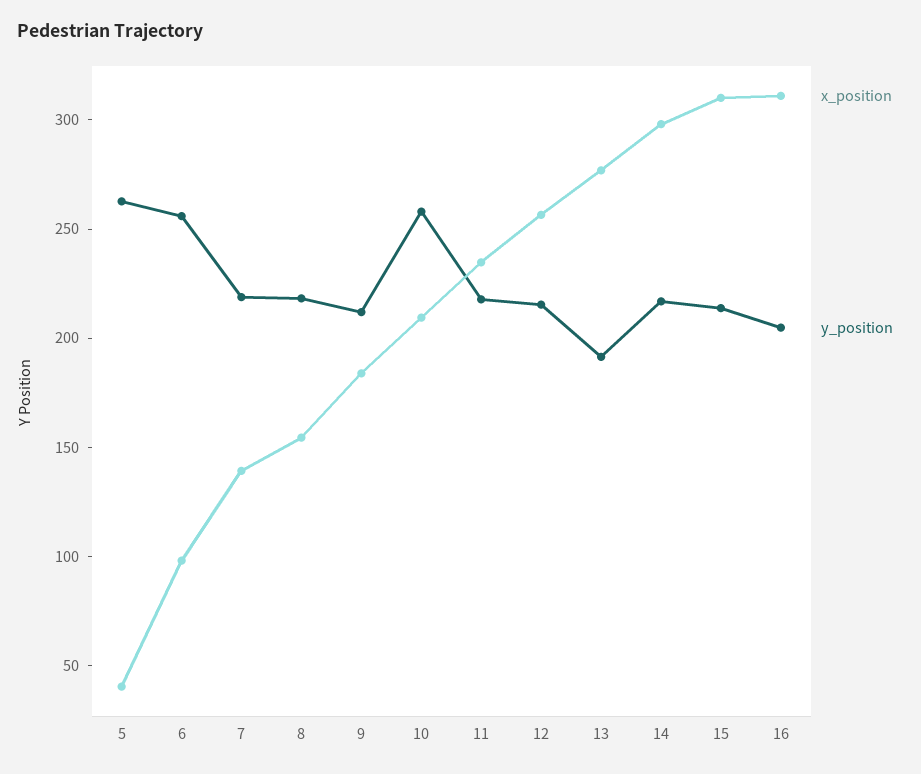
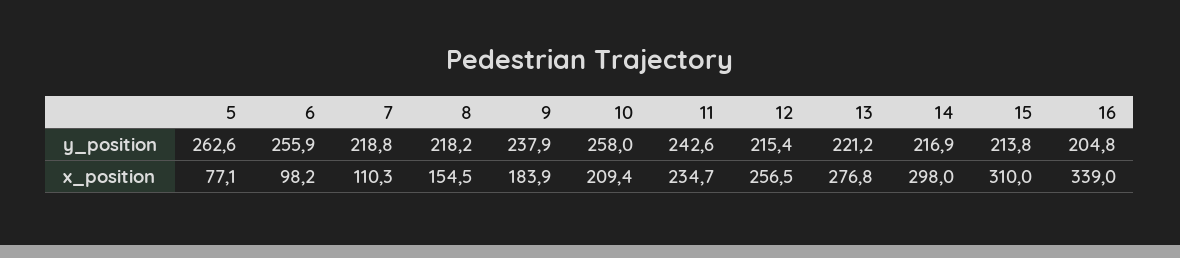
x_position, 5: 40 -> 77.1
x_position, 7: 140 -> 110.3
y_position, 9: 210 -> 237.9
y_position, 11: 220 -> 242.6
y_position, 13: 190 -> 221.2
x_position, 16: 310 -> 339

